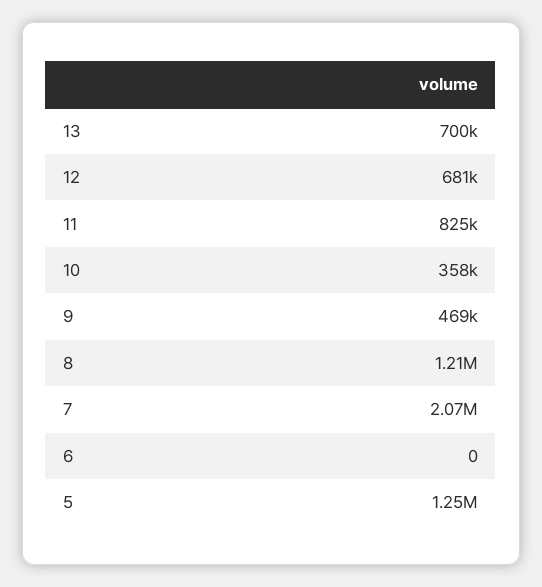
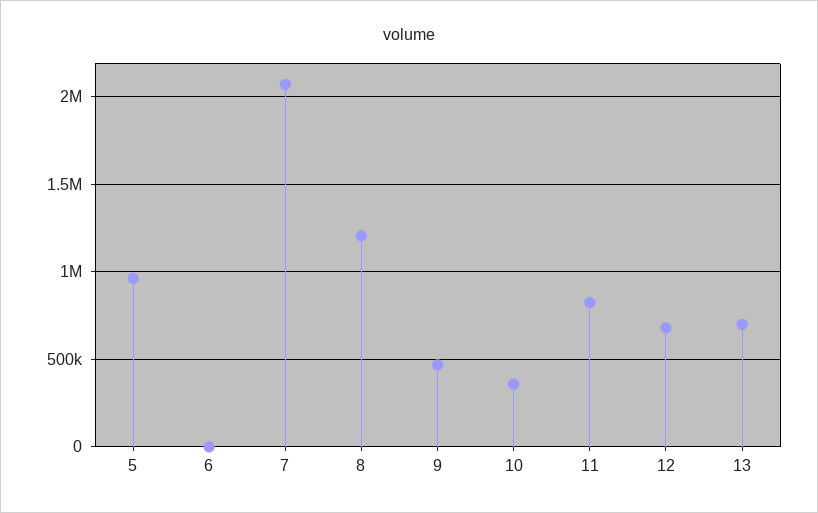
5: 1250000 -> 950000

